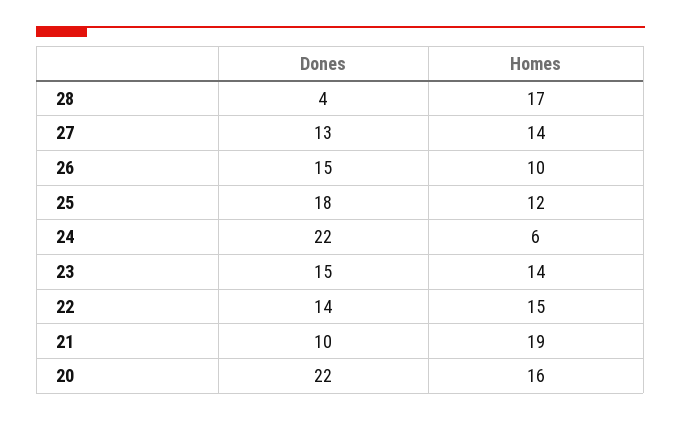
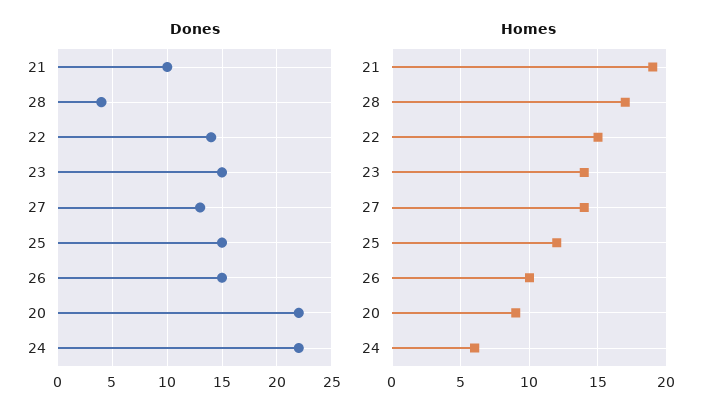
Dones, 25: 18 -> 15
Homes, 20: 16 -> 9

